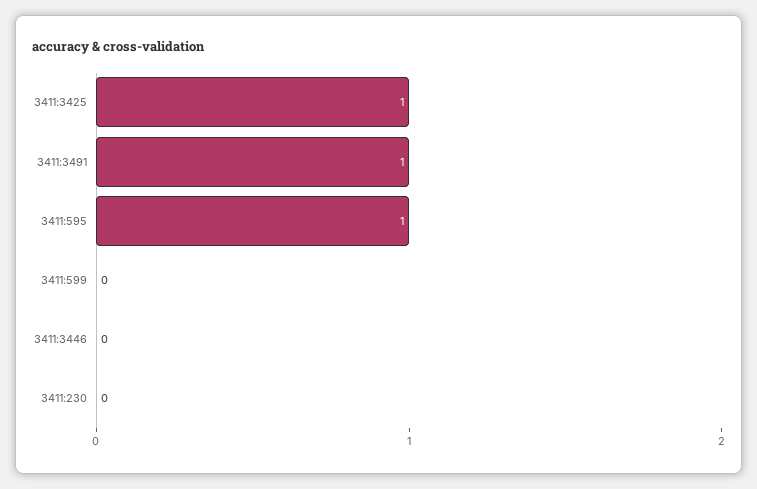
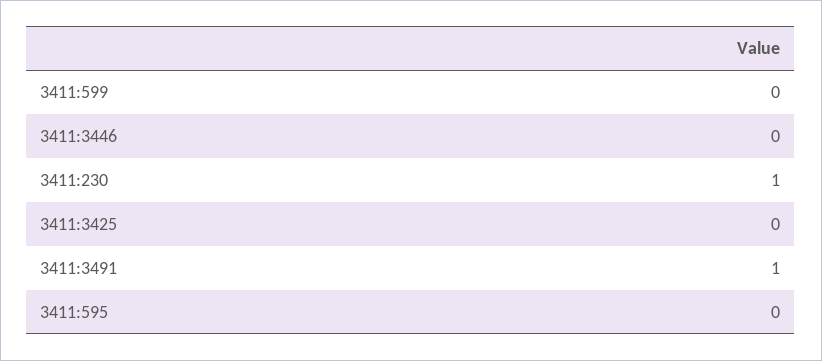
3411:3425: 1 -> 0
3411:595: 1 -> 0
3411:230: 0 -> 1

